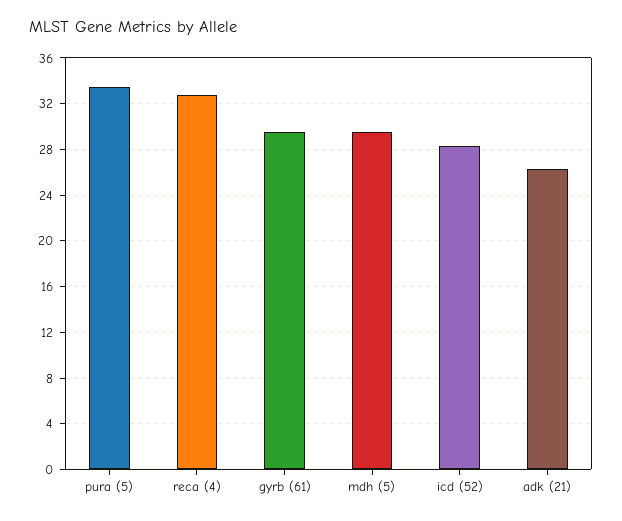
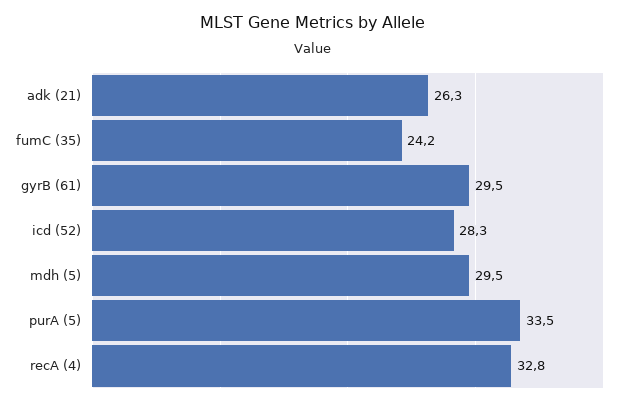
fumC (35): none -> 24.2

